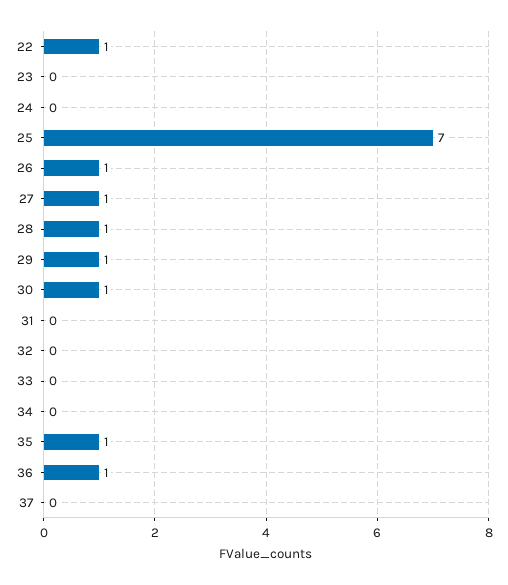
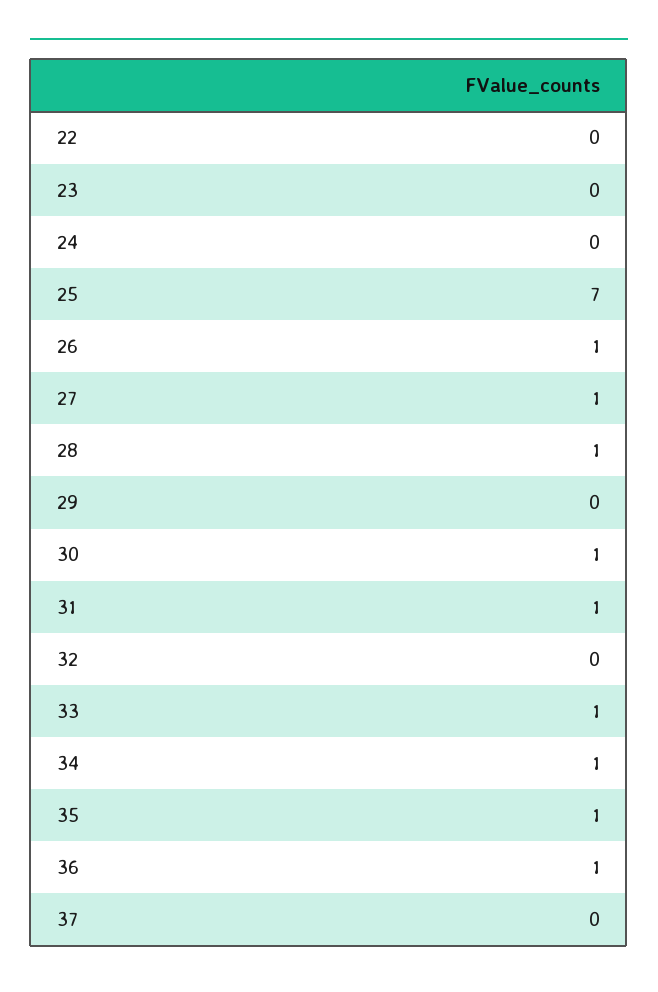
22: 1 -> 0
29: 1 -> 0
31: 0 -> 1
33: 0 -> 1
34: 0 -> 1

